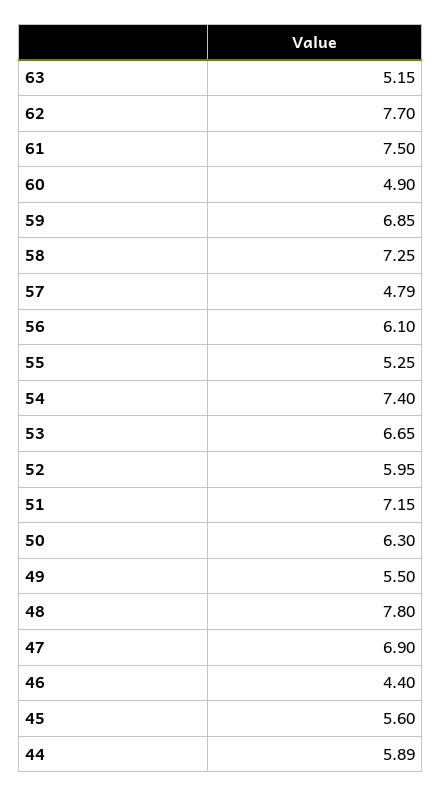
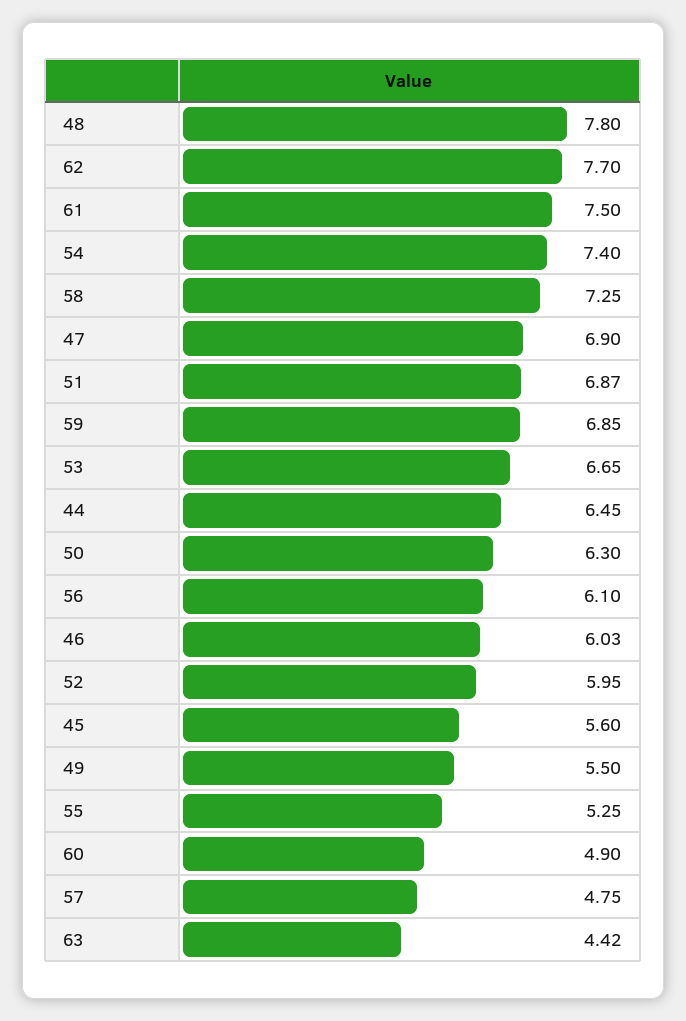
63: 5.15 -> 4.42
57: 4.79 -> 4.75
51: 7.15 -> 6.87
46: 4.4 -> 6.03
44: 5.89 -> 6.45

